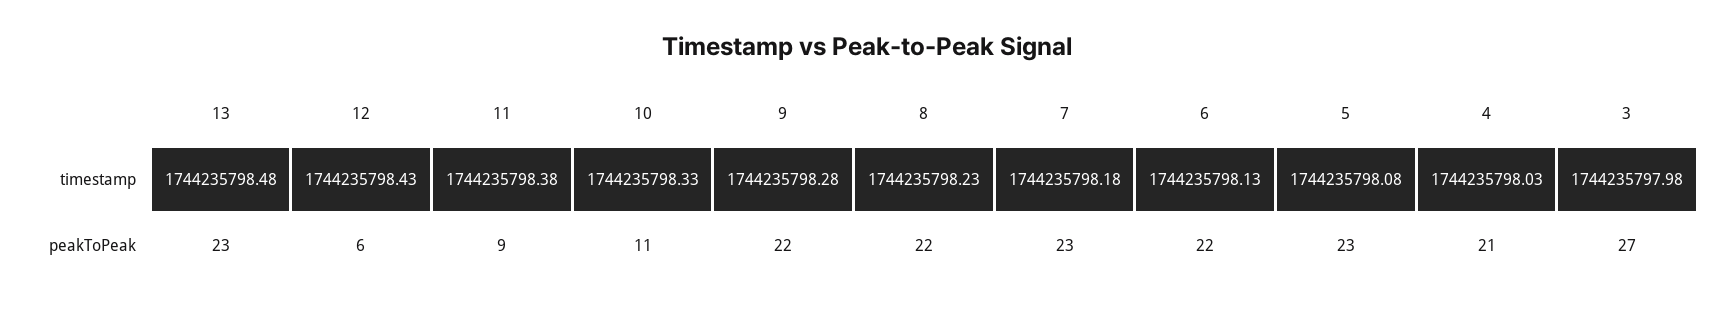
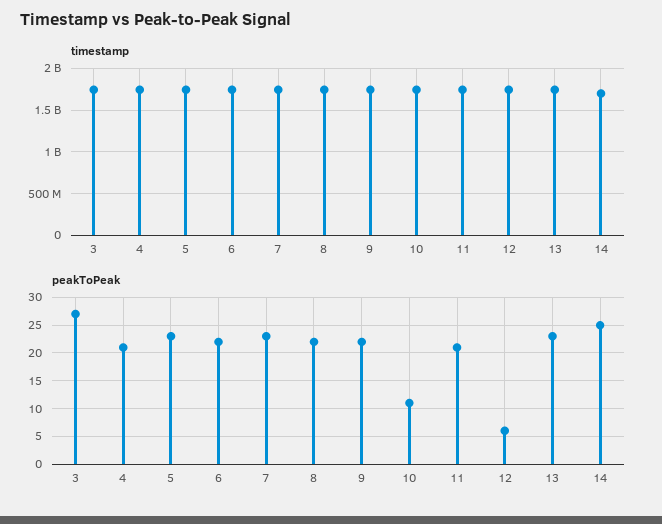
peakToPeak, 11: 9 -> 20
timestamp, 14: none -> 1700000000
peakToPeak, 14: none -> 25

